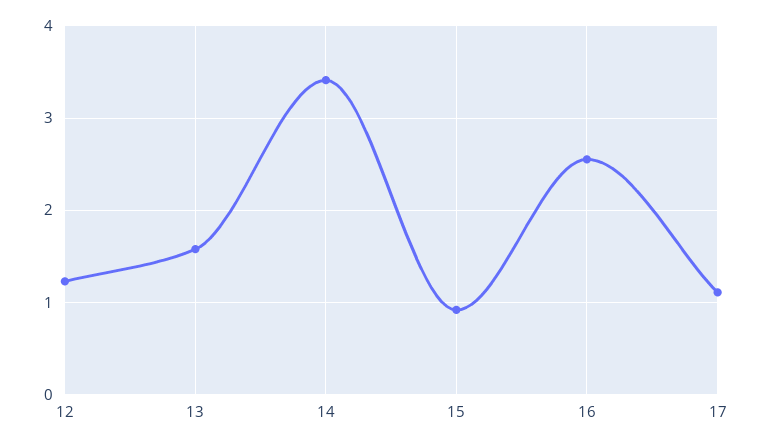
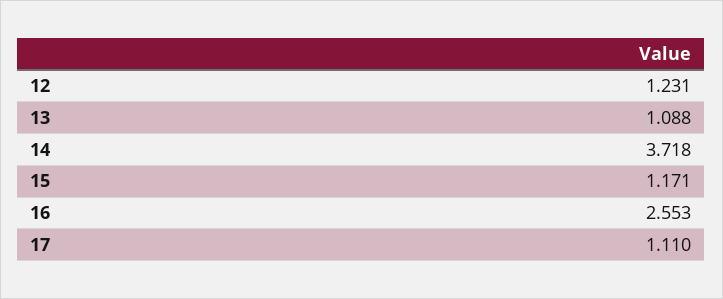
13: 1.6 -> 1.088
14: 3.4 -> 3.718
15: 0.9 -> 1.171

